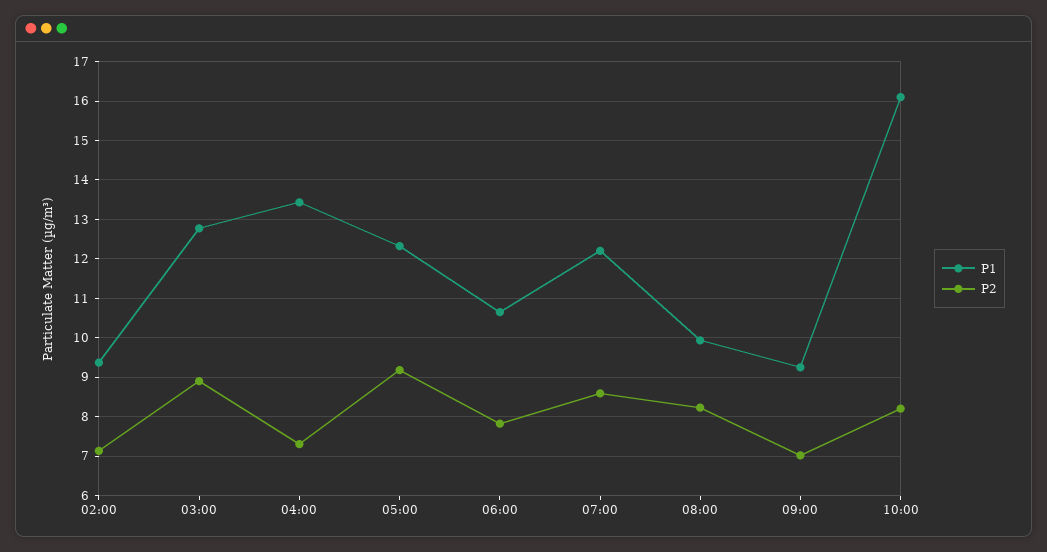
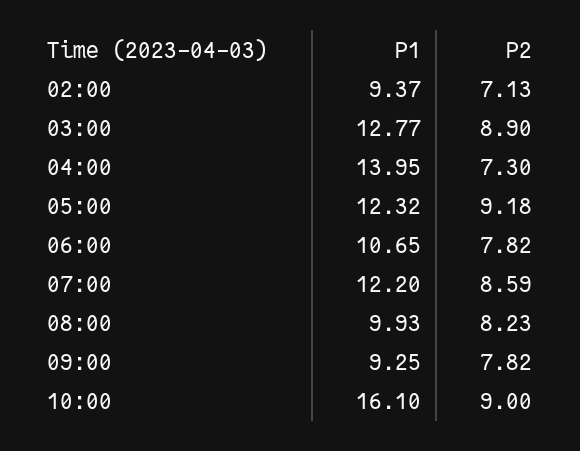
P1, 04:00: 13.4 -> 13.95
P2, 09:00: 7 -> 7.82
P2, 10:00: 8.2 -> 9

